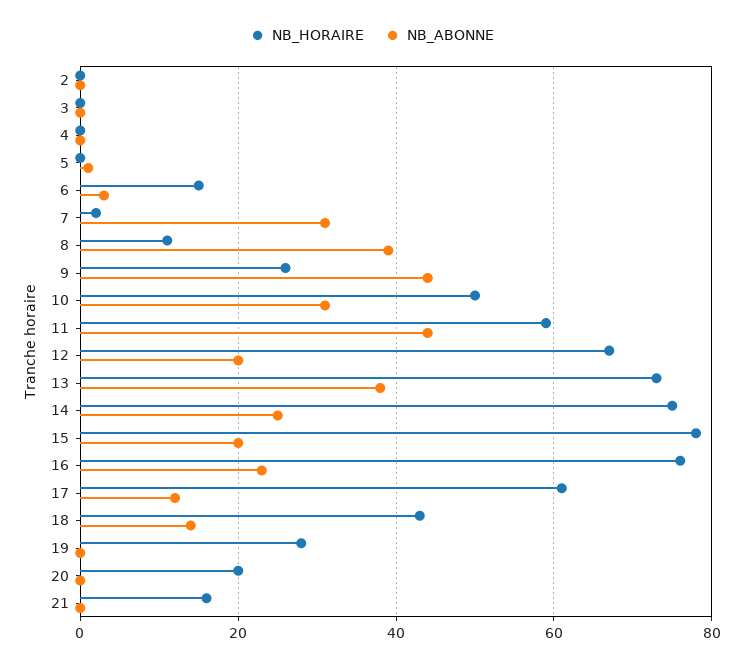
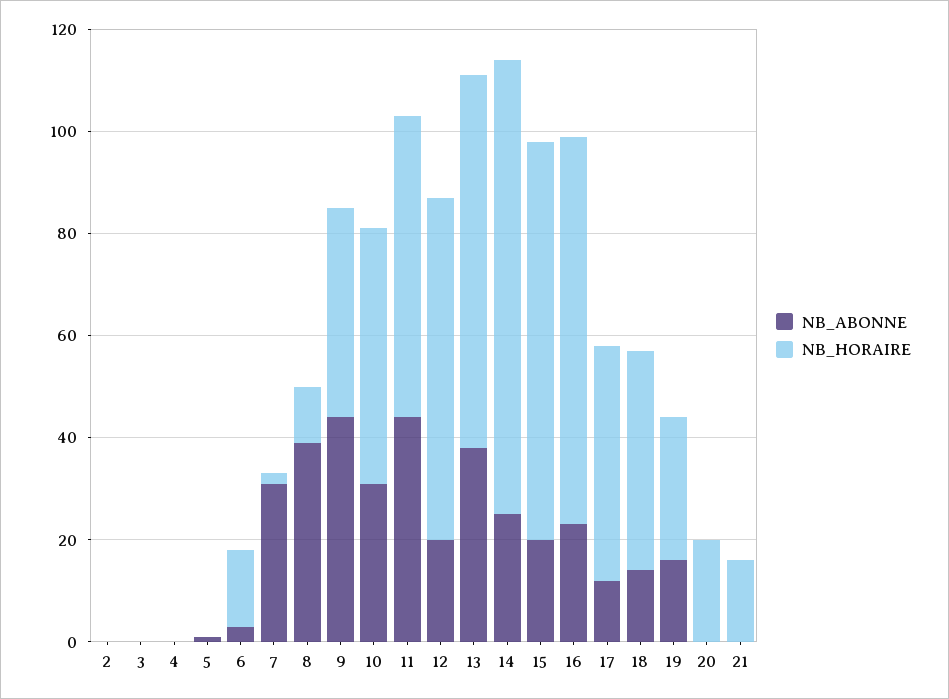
NB_HORAIRE, 9: 25 -> 40
NB_HORAIRE, 14: 75 -> 90
NB_HORAIRE, 17: 60 -> 45
NB_ABONNE, 19: 0 -> 15

